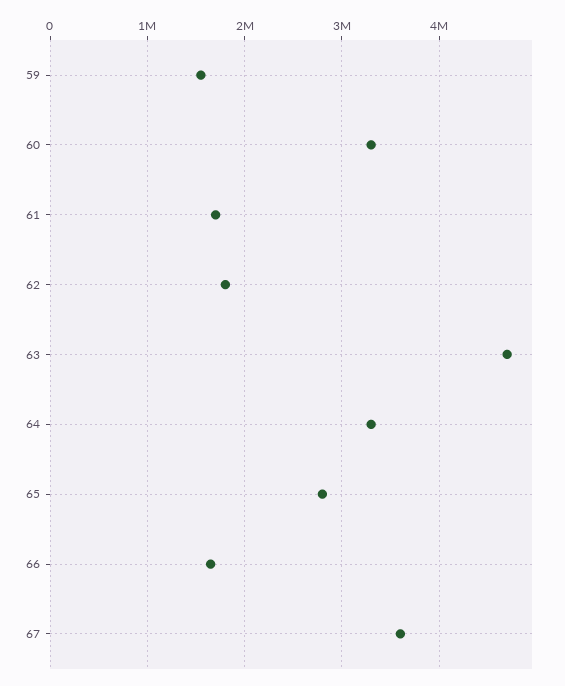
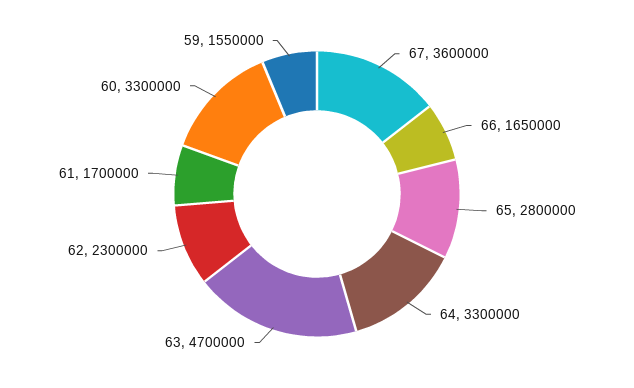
62: 1800000 -> 2300000

